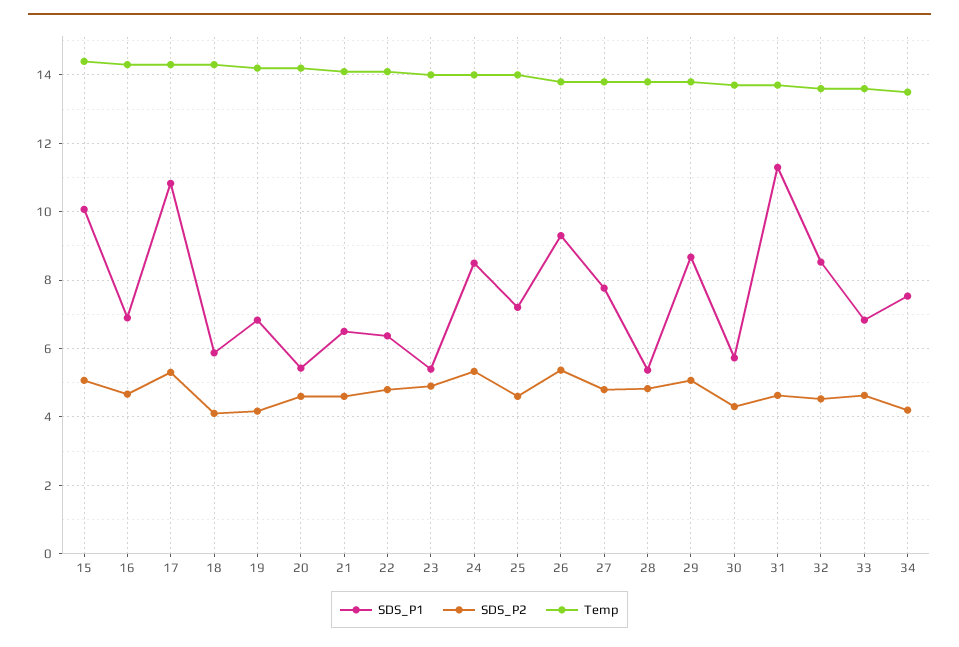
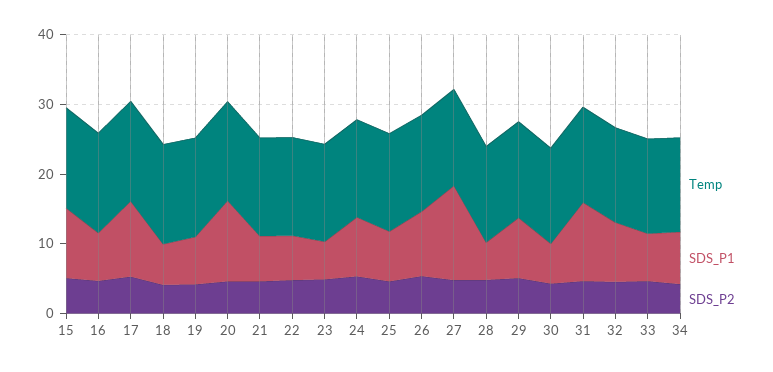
SDS_P1, 20: 5.4 -> 12
SDS_P1, 27: 7.8 -> 14

